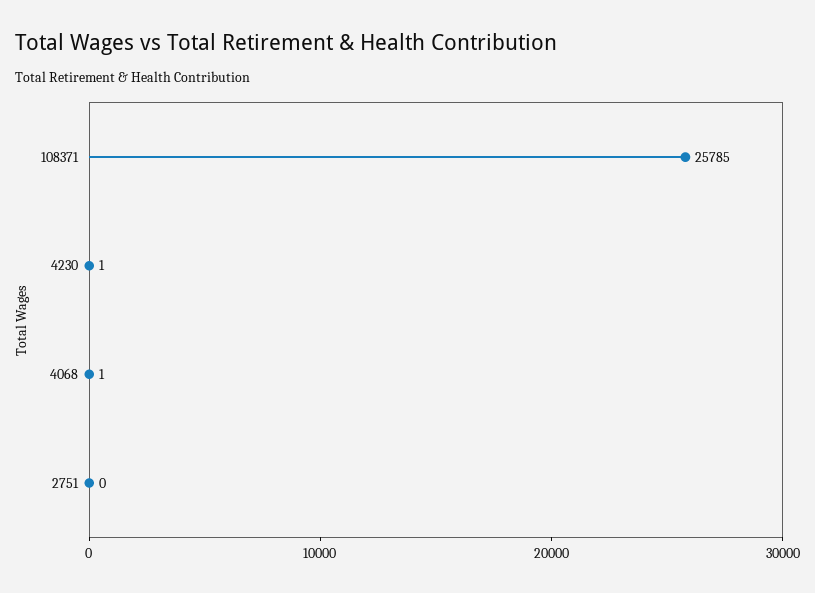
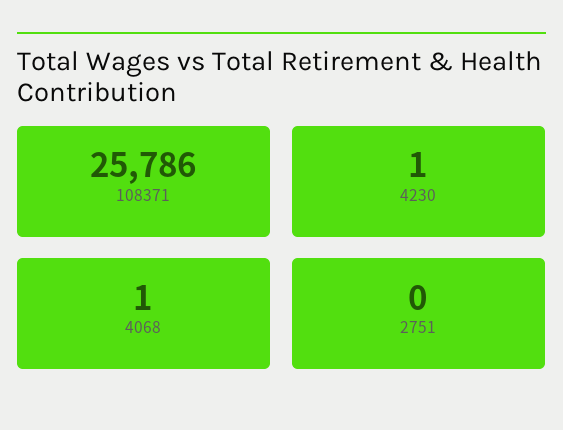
108371: 25785 -> 25786

